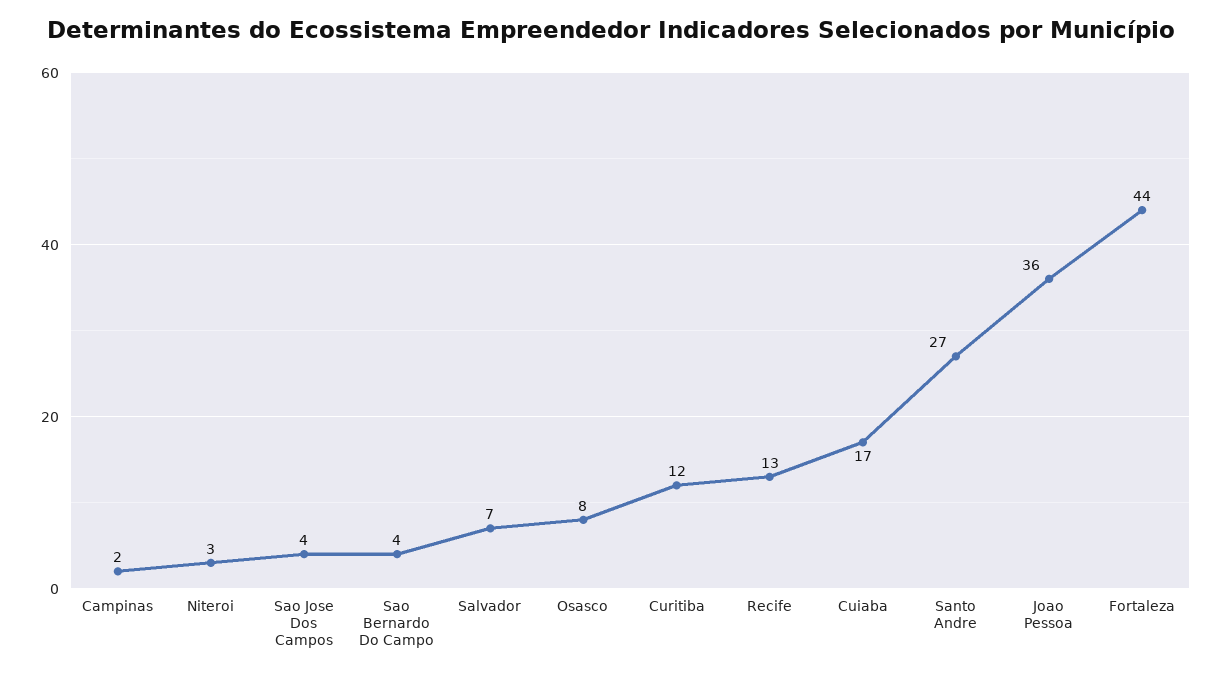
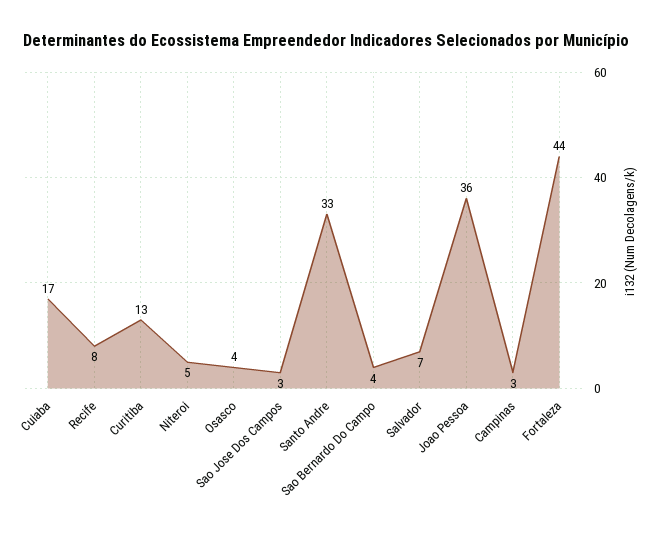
Campinas: 2 -> 3
Niteroi: 3 -> 5
Sao Jose Dos Campos: 4 -> 3
Osasco: 8 -> 4
Curitiba: 12 -> 13
Recife: 13 -> 8
Santo Andre: 27 -> 33

